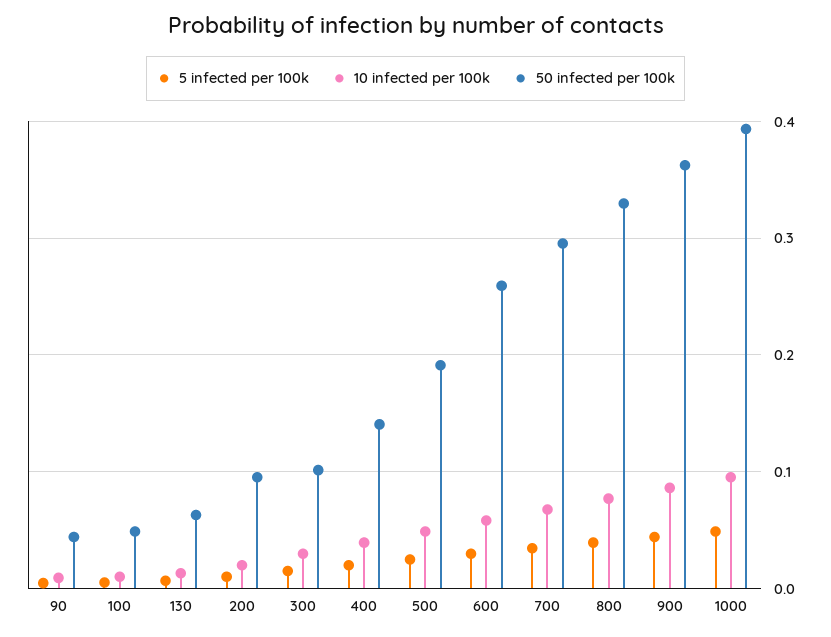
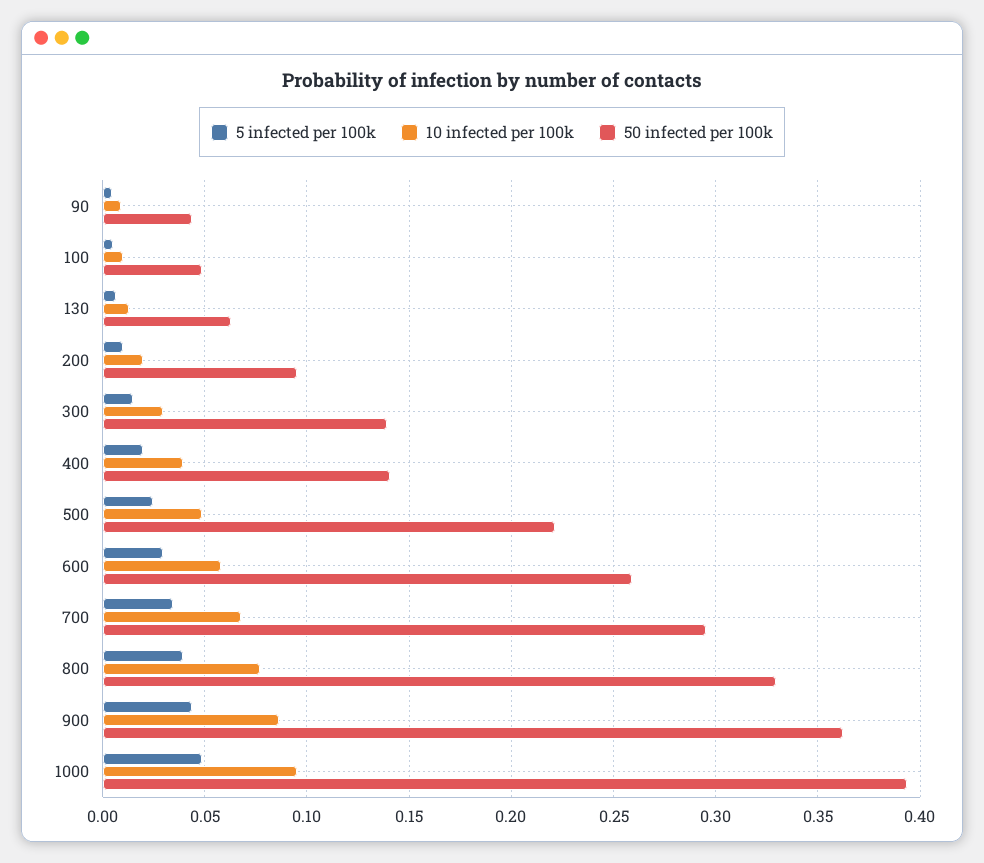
50 infected per 100k, 300: 0.1 -> 0.14
50 infected per 100k, 500: 0.19 -> 0.22

